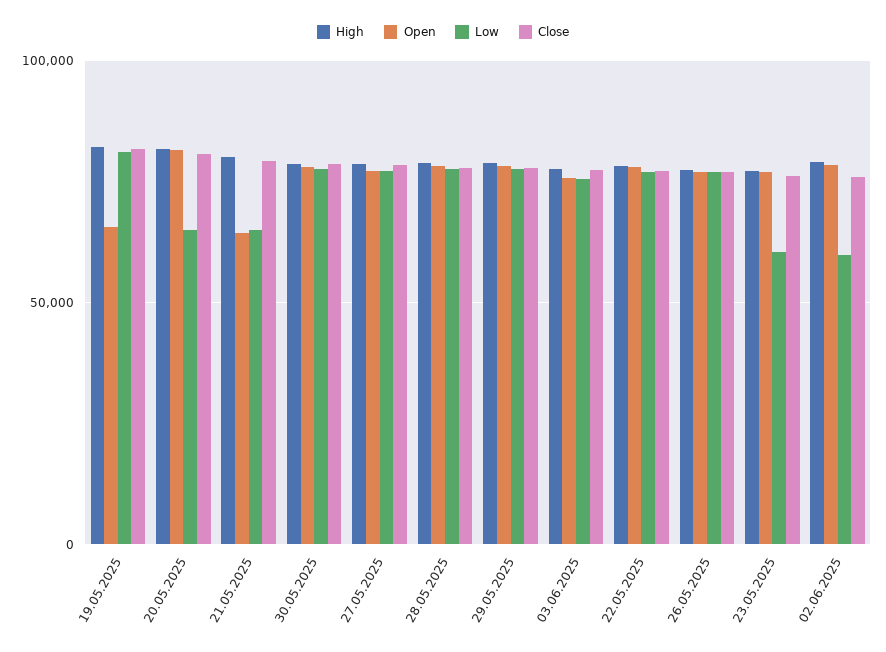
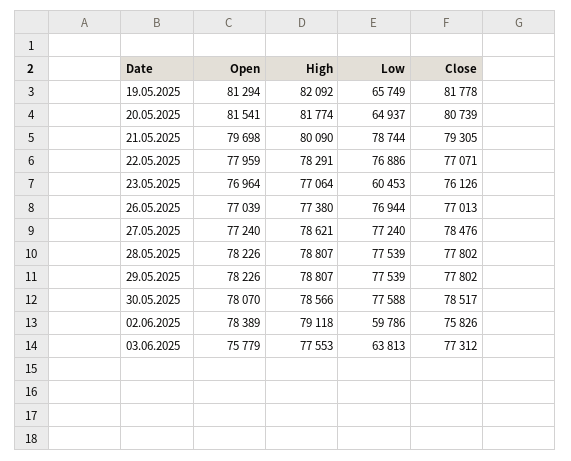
Open, 19.05.2025: 65000 -> 81294
Low, 19.05.2025: 80000 -> 65749
Open, 21.05.2025: 65000 -> 79698
Low, 21.05.2025: 65000 -> 78744
Low, 03.06.2025: 75000 -> 63813

